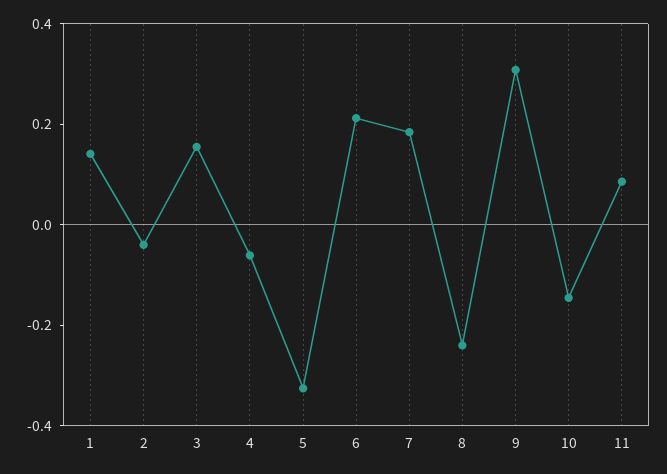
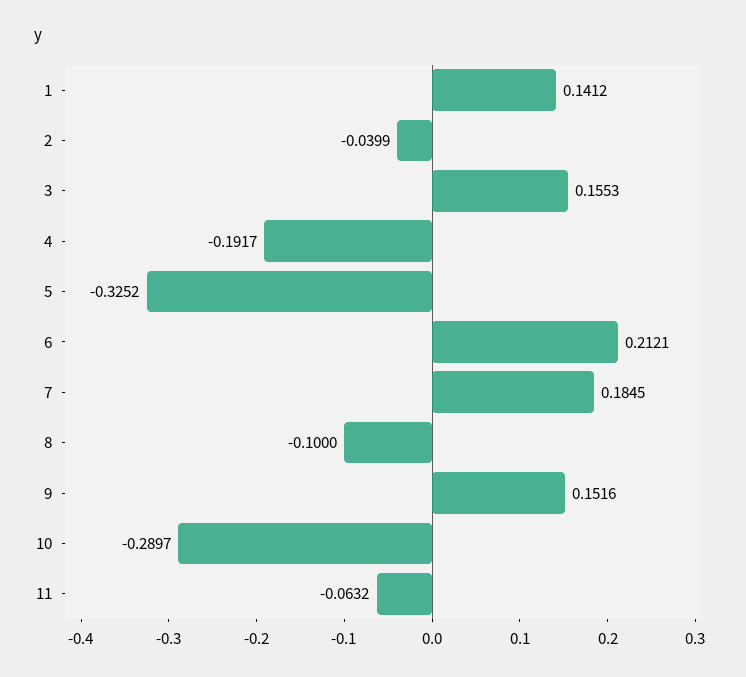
4: -0.05 -> -0.1917
8: -0.25 -> -0.1
9: 0.3 -> 0.1516
10: -0.15 -> -0.2897
11: 0.1 -> -0.0632

